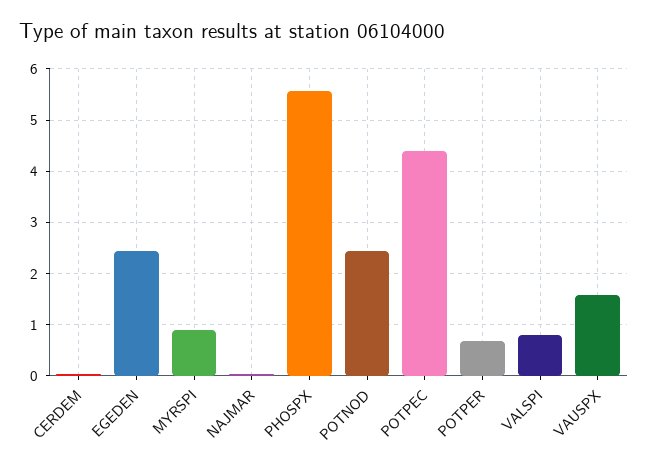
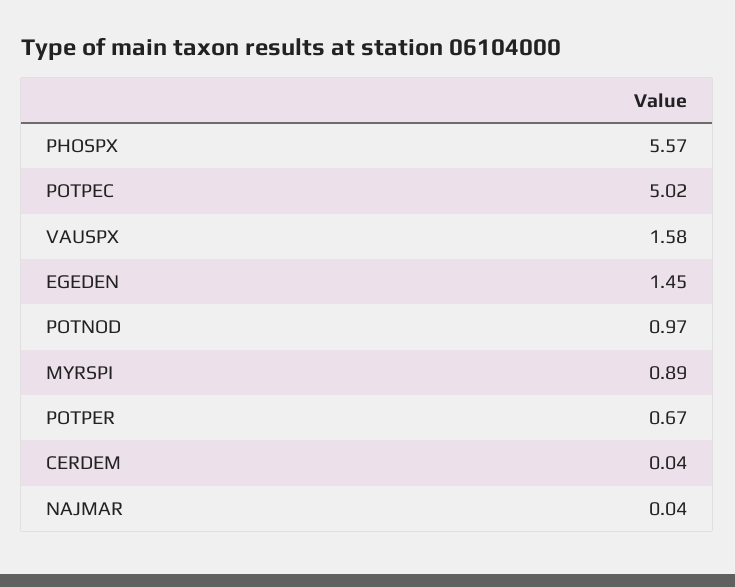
EGEDEN: 2.4 -> 1.45
POTNOD: 2.4 -> 0.97
POTPEC: 4.4 -> 5.02
VALSPI: 0.8 -> none

